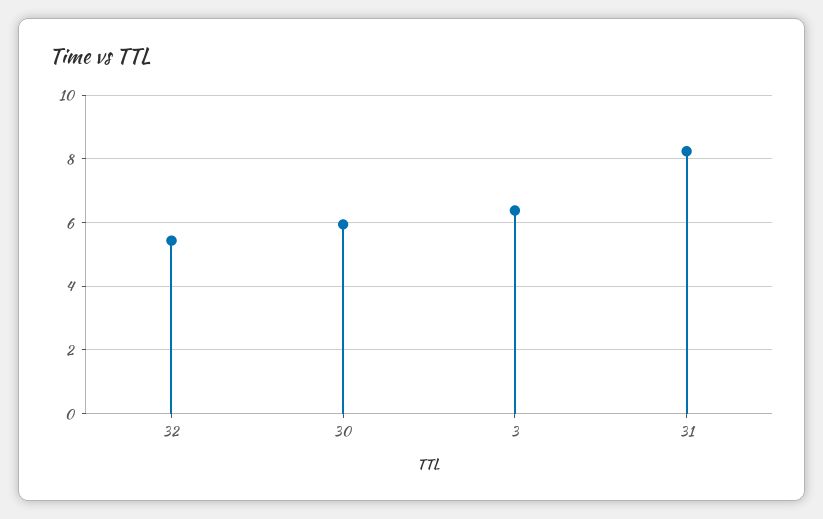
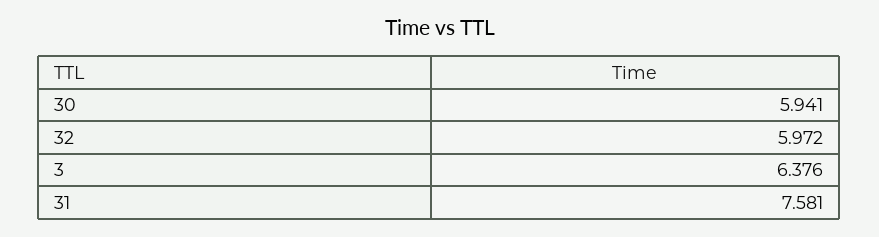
32: 5.4 -> 5.972
31: 8.2 -> 7.581

